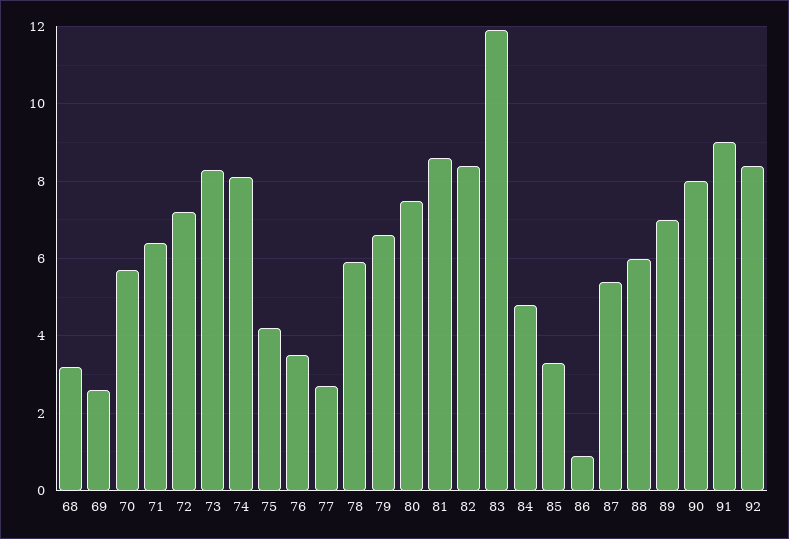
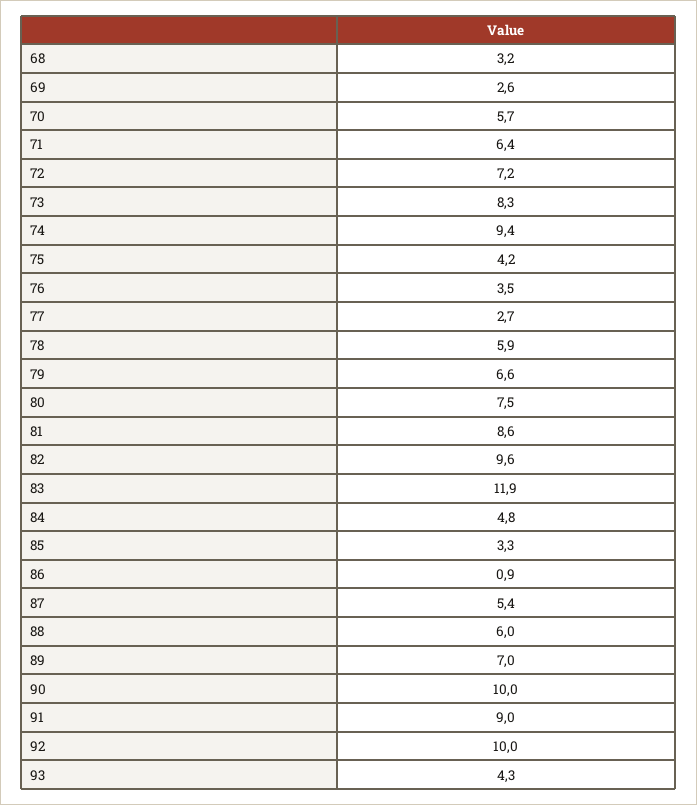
74: 8 -> 9.4
82: 8.5 -> 9.6
90: 8 -> 10
92: 8.5 -> 10
93: none -> 4.3

